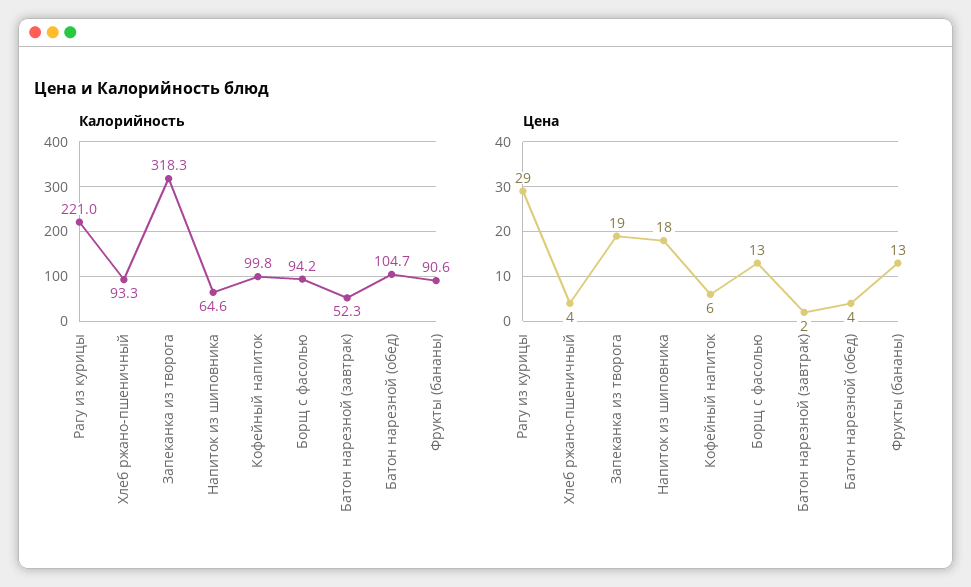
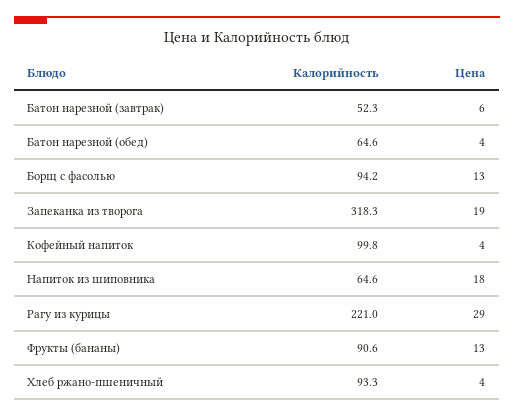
Калорийность, Батон нарезной (обед): 104.7 -> 64.6
Цена, Кофейный напиток: 6 -> 4
Цена, Батон нарезной (завтрак): 2 -> 6

